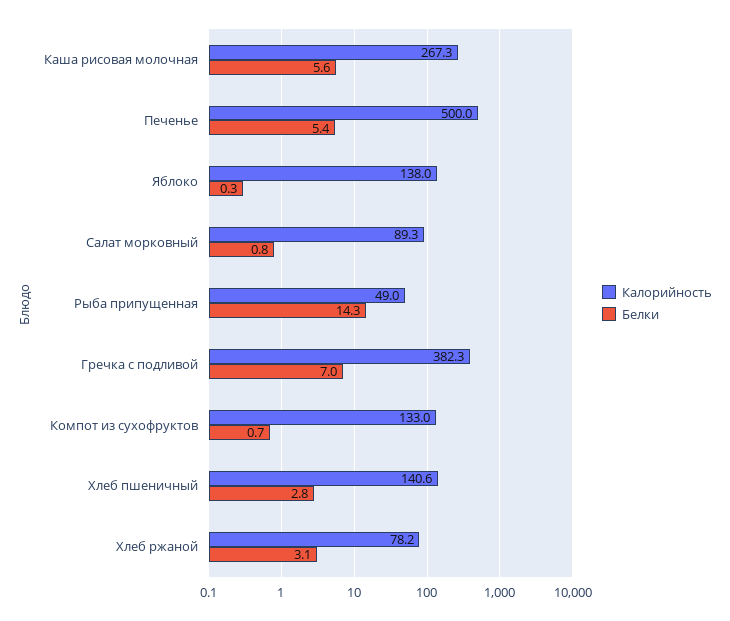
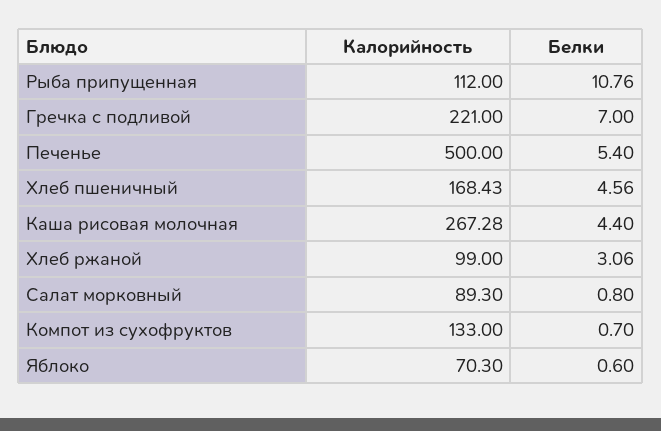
Белки, Каша рисовая молочная: 5.6 -> 4.4
Калорийность, Яблоко: 138 -> 70.3
Белки, Яблоко: 0.3 -> 0.6
Калорийность, Рыба припущенная: 49 -> 112
Белки, Рыба припущенная: 14.3 -> 10.76
Калорийность, Гречка с подливой: 382.3 -> 221
Калорийность, Хлеб пшеничный: 140.6 -> 168.43
Белки, Хлеб пшеничный: 2.8 -> 4.56
Калорийность, Хлеб ржаной: 78.2 -> 99

